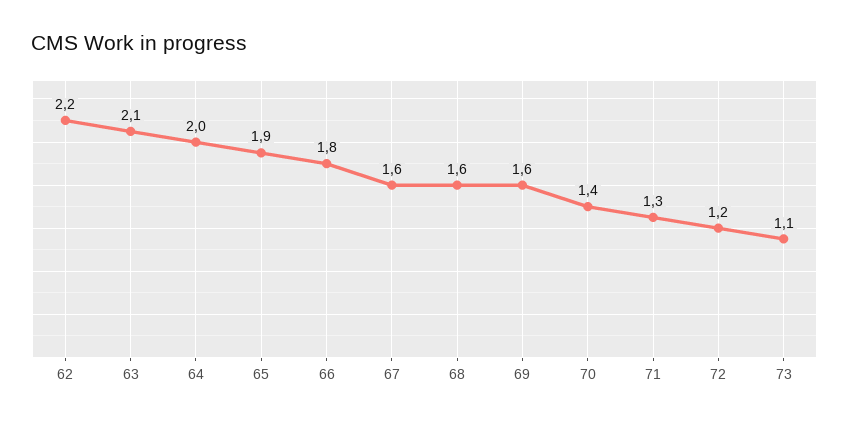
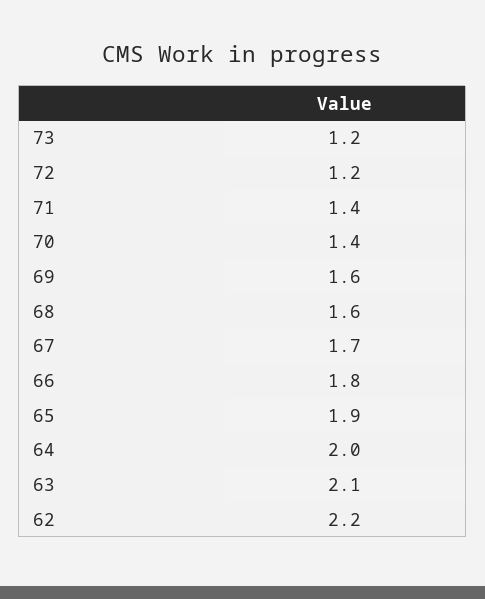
67: 1.6 -> 1.7
71: 1.3 -> 1.4
73: 1.1 -> 1.2

